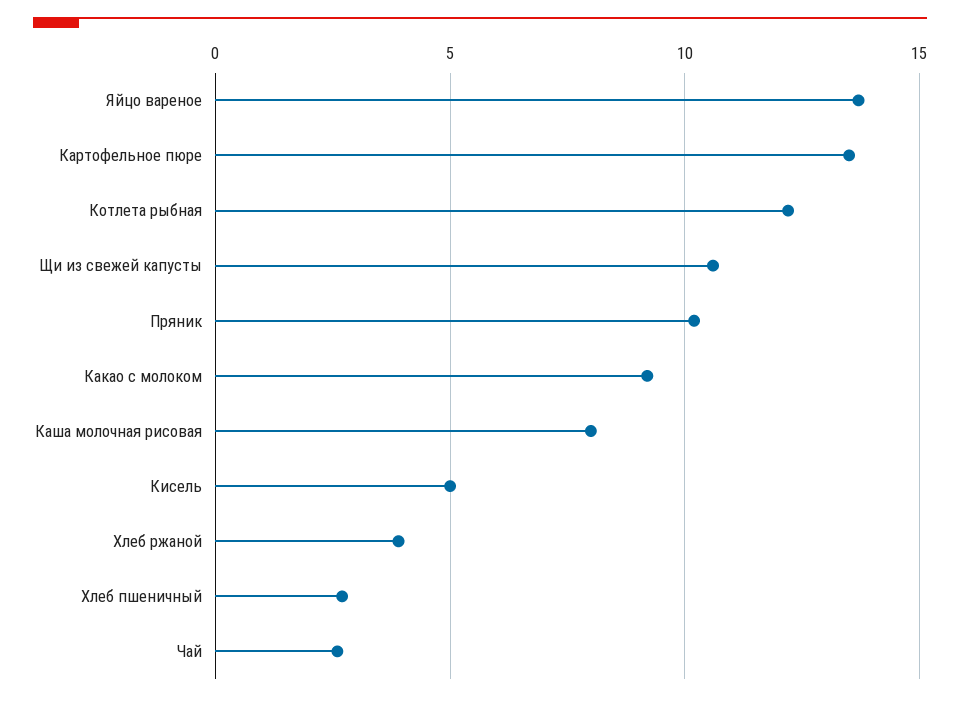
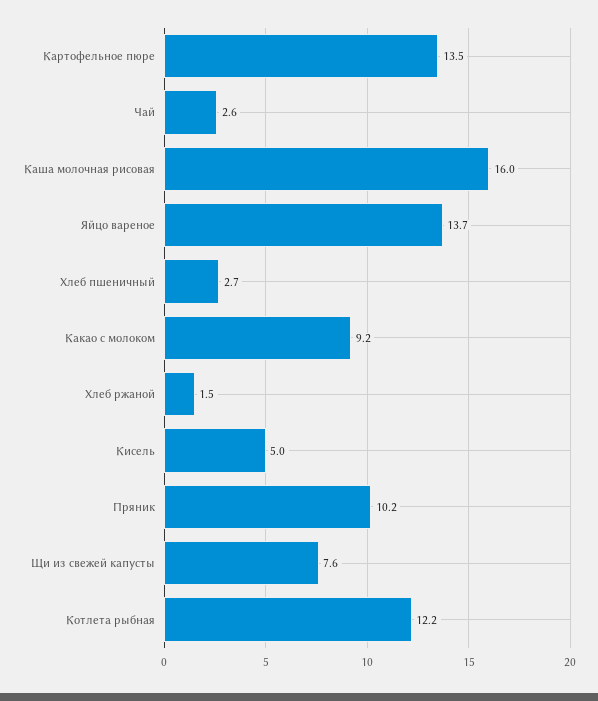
Щи из свежей капусты: 10.5 -> 7.6
Каша молочная рисовая: 8 -> 16
Хлеб ржаной: 4 -> 1.5

